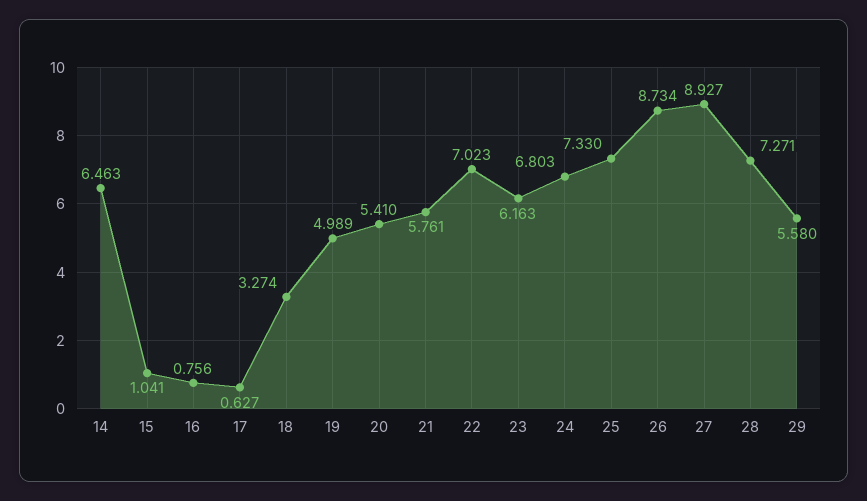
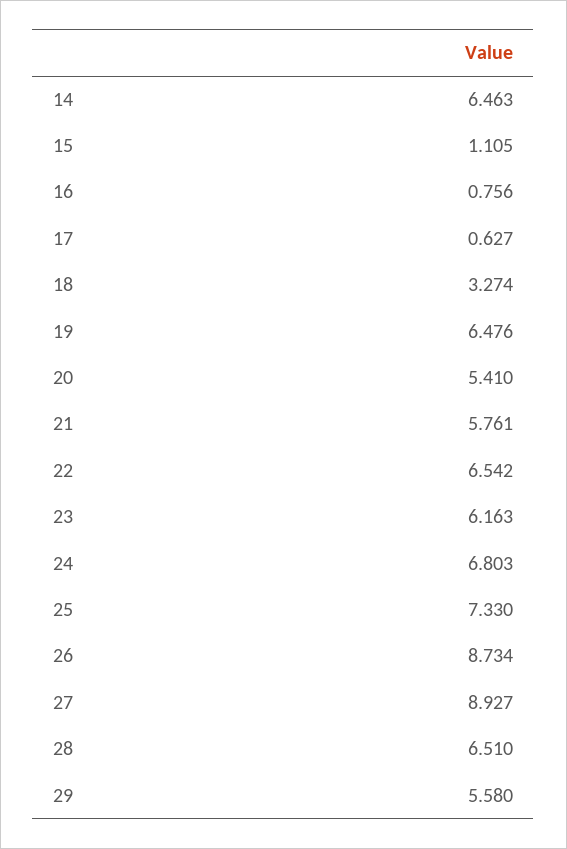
15: 1.041 -> 1.105
19: 4.989 -> 6.476
22: 7.023 -> 6.542
28: 7.271 -> 6.51

